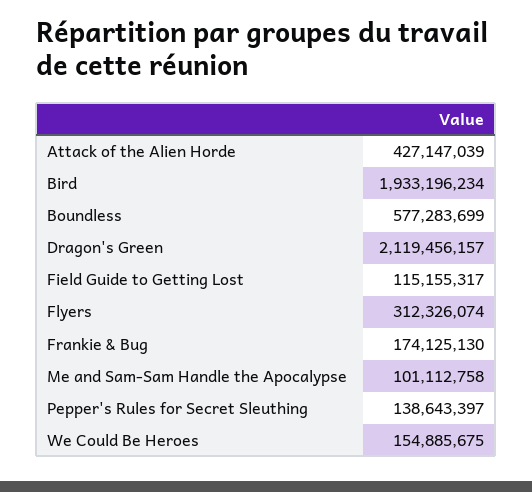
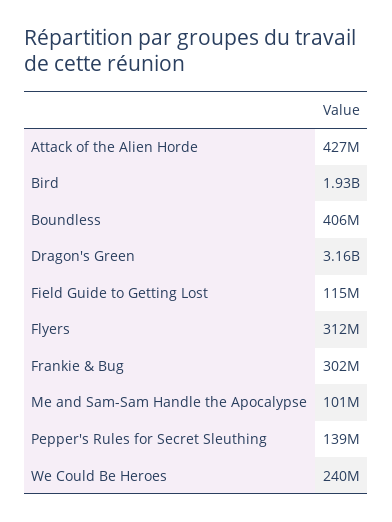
Boundless: 577283699 -> 406000000
Dragon's Green: 2119456157 -> 3160000000
Frankie & Bug: 174125130 -> 302000000
We Could Be Heroes: 154885675 -> 240000000

